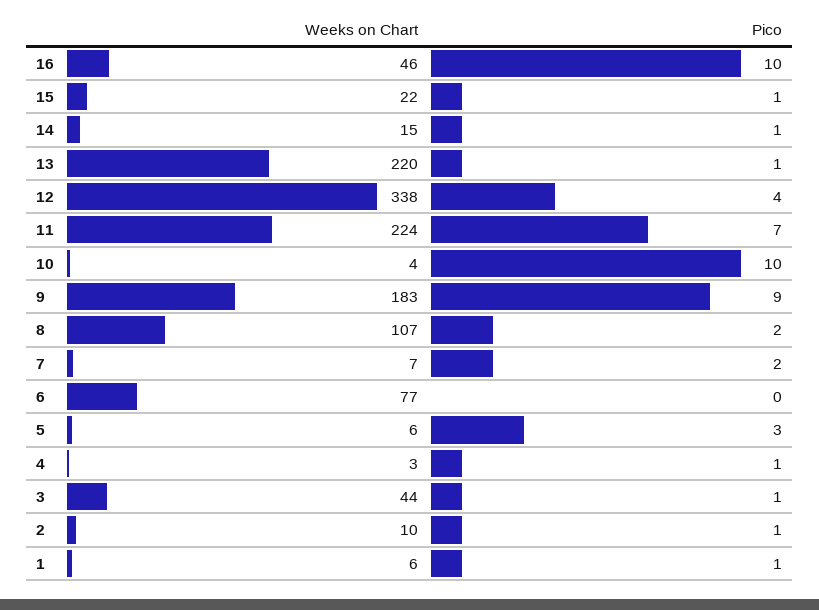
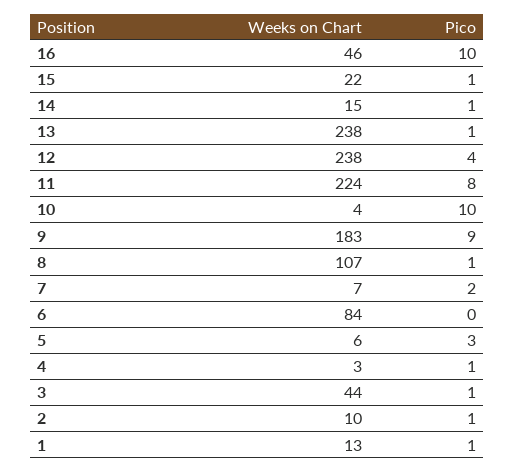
Weeks on Chart, 13: 220 -> 238
Weeks on Chart, 12: 338 -> 238
Pico, 11: 7 -> 8
Pico, 8: 2 -> 1
Weeks on Chart, 6: 77 -> 84
Weeks on Chart, 1: 6 -> 13

